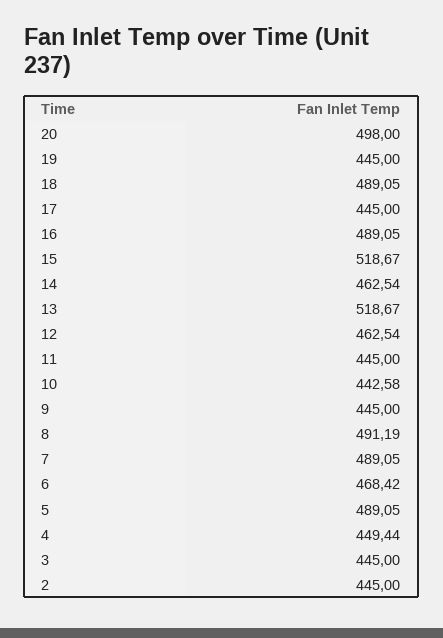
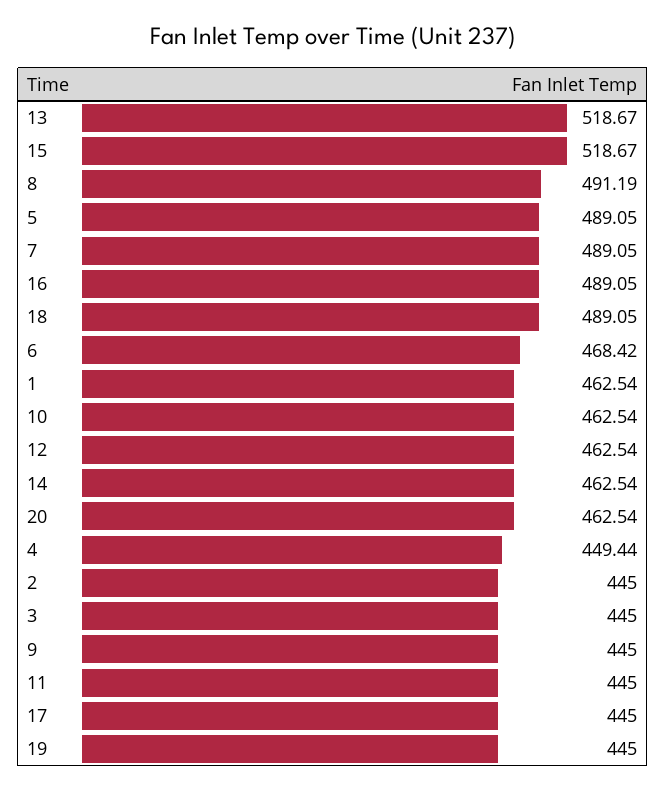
20: 498 -> 462.54
10: 442.58 -> 462.54
1: none -> 462.54

